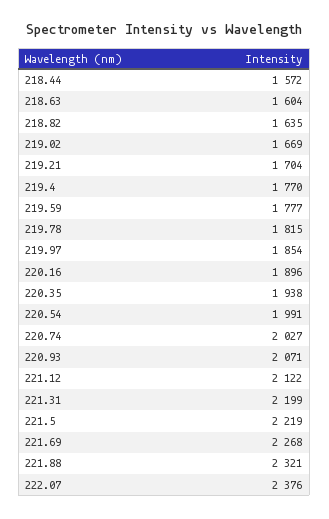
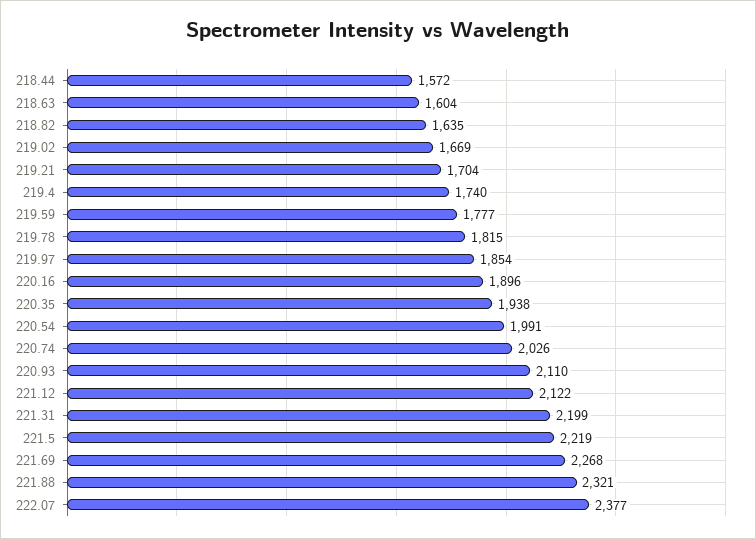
219.4: 1770 -> 1740
220.74: 2027 -> 2026
220.93: 2071 -> 2110
222.07: 2376 -> 2377

